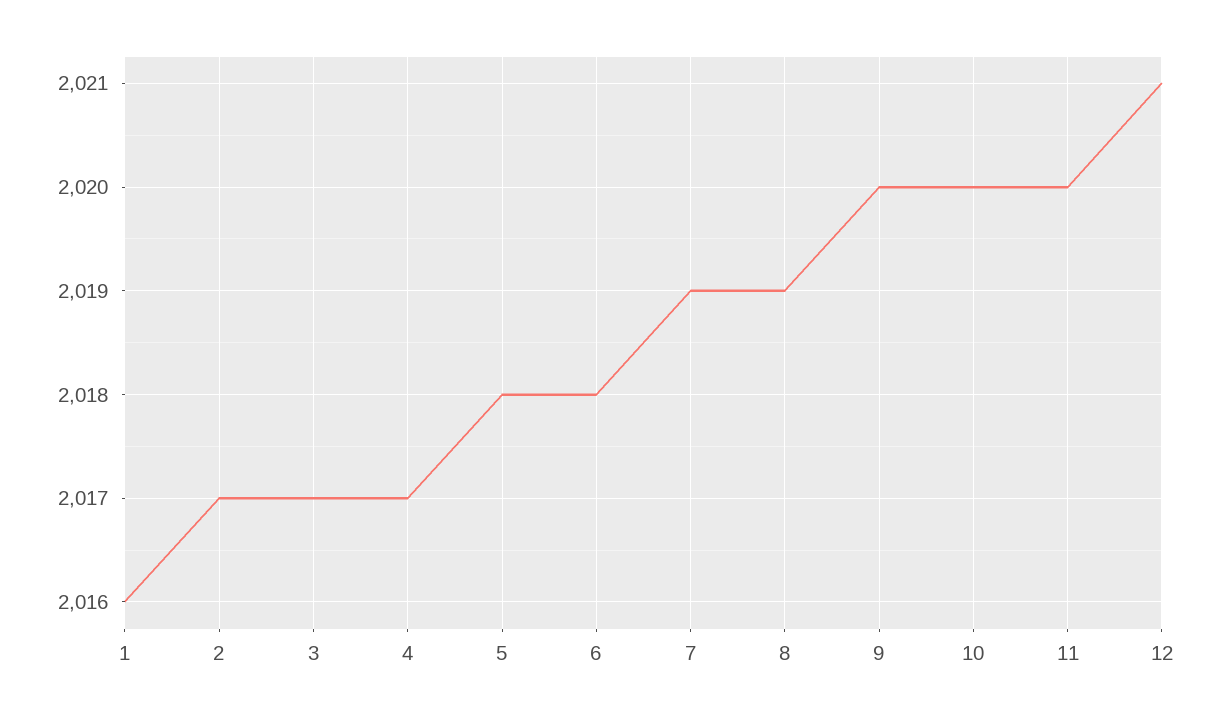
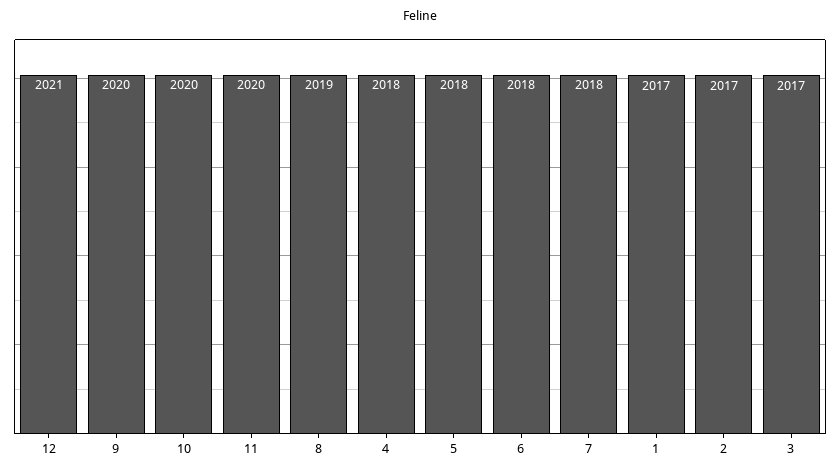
1: 2016 -> 2017
4: 2017 -> 2018
7: 2019 -> 2018

